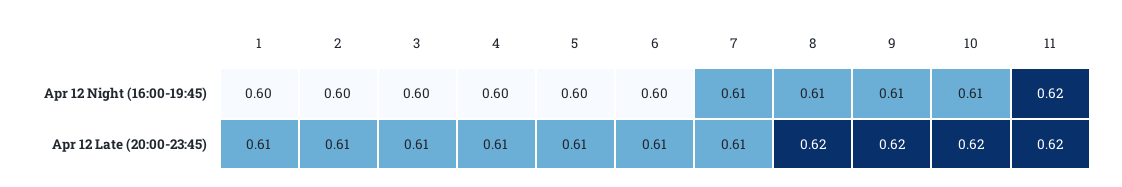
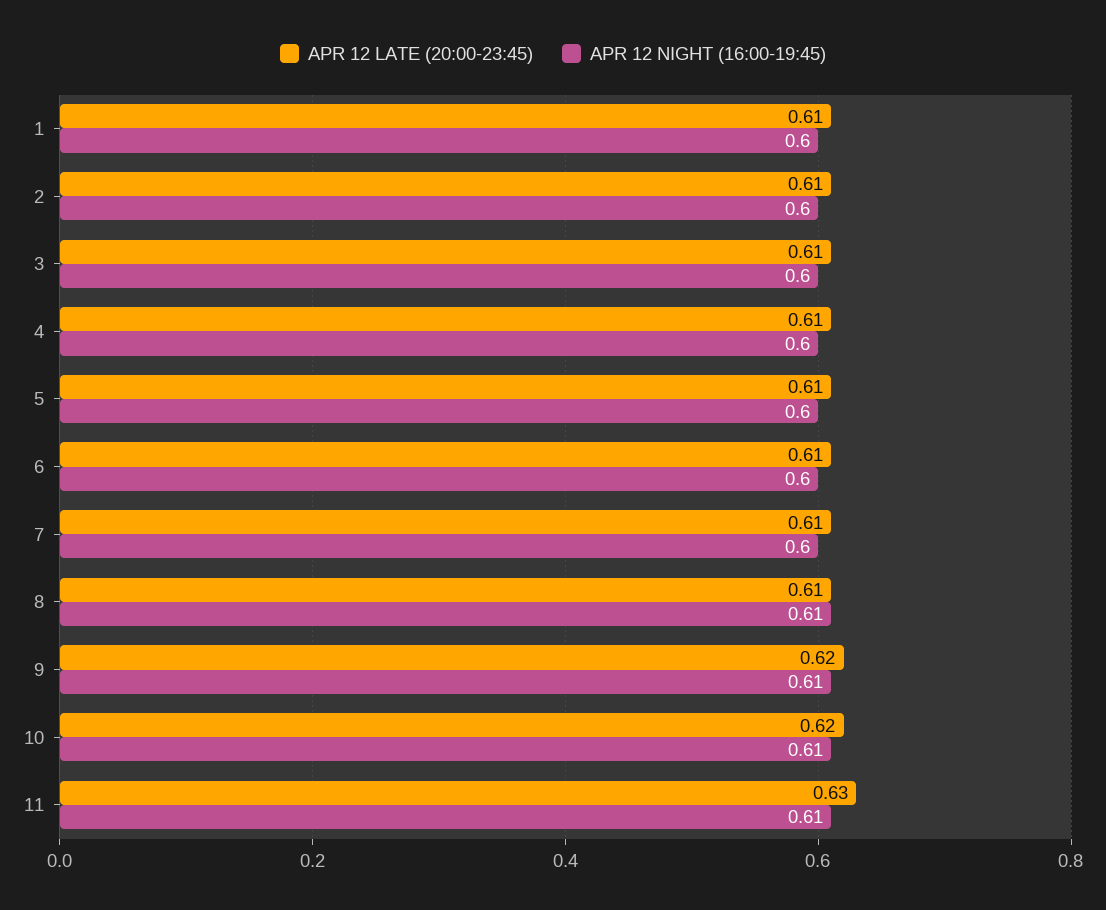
Apr 12 Night (16:00-19:45), 7: 0.61 -> 0.6
Apr 12 Night (16:00-19:45), 11: 0.62 -> 0.61
Apr 12 Late (20:00-23:45), 8: 0.62 -> 0.61
Apr 12 Late (20:00-23:45), 11: 0.62 -> 0.63

